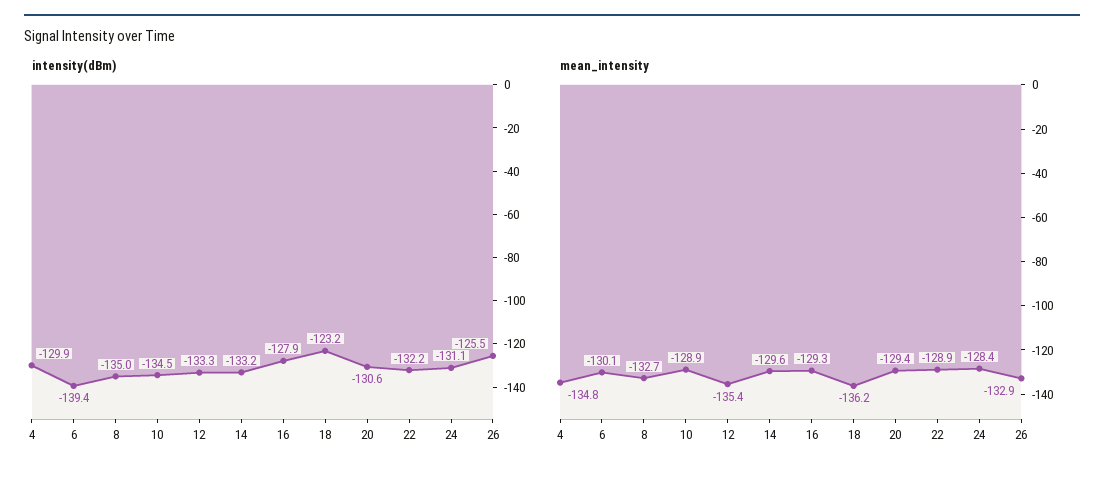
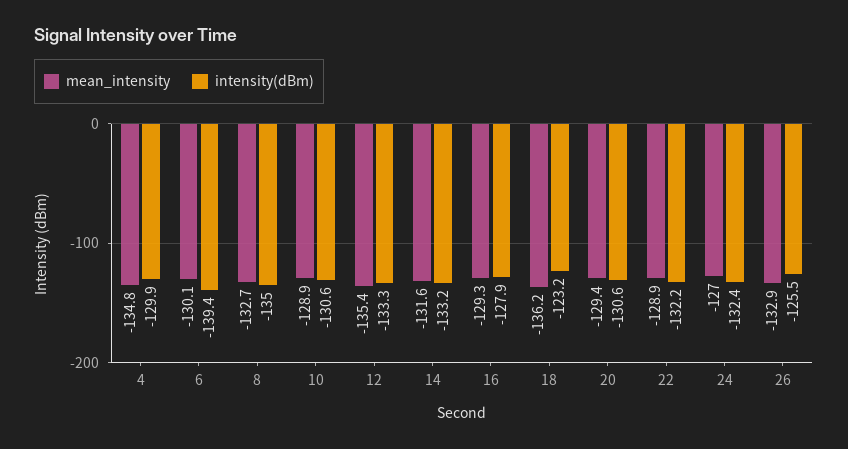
intensity(dBm), 10: -134.5 -> -130.6
intensity(dBm), 24: -131.1 -> -132.4
mean_intensity, 14: -129.6 -> -131.6
mean_intensity, 24: -128.4 -> -127

